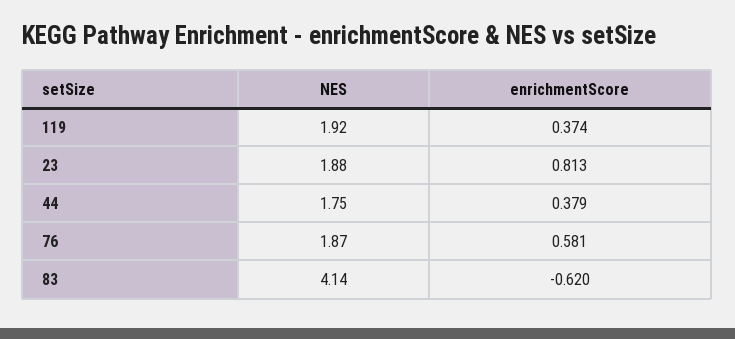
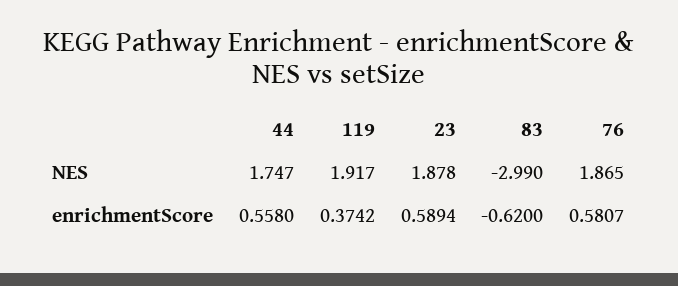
enrichmentScore, 23: 0.813 -> 0.5894
enrichmentScore, 44: 0.379 -> 0.558
NES, 83: 4.14 -> -2.99

